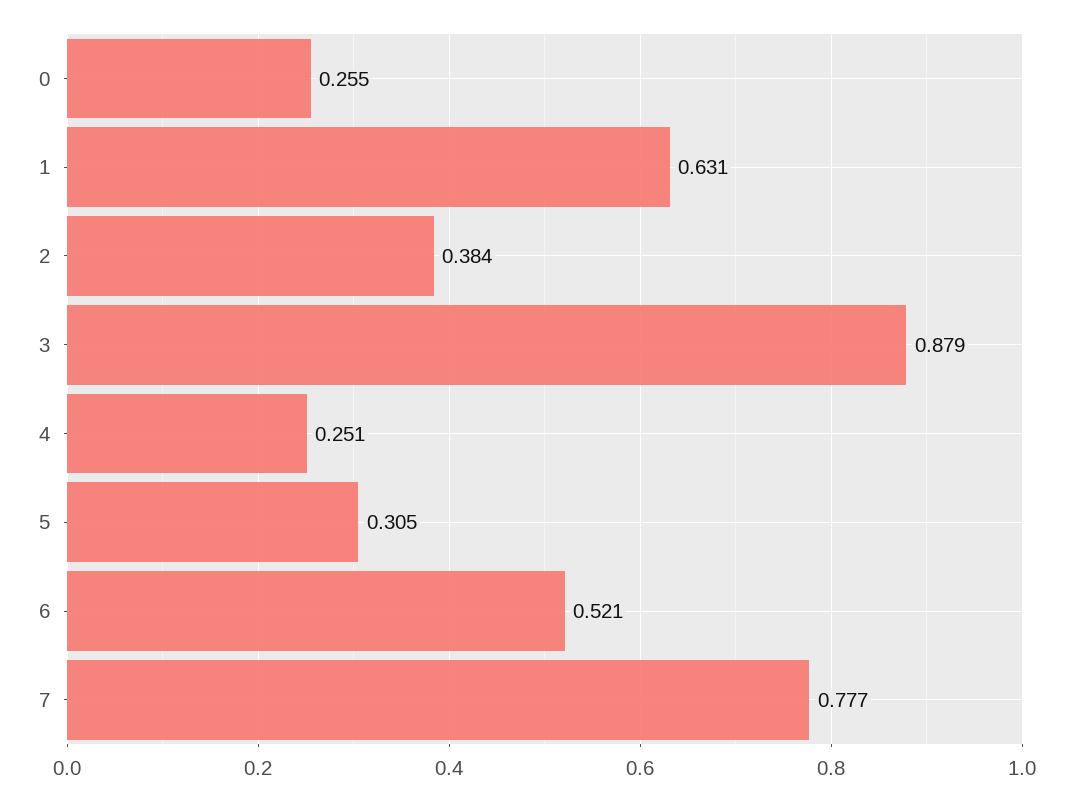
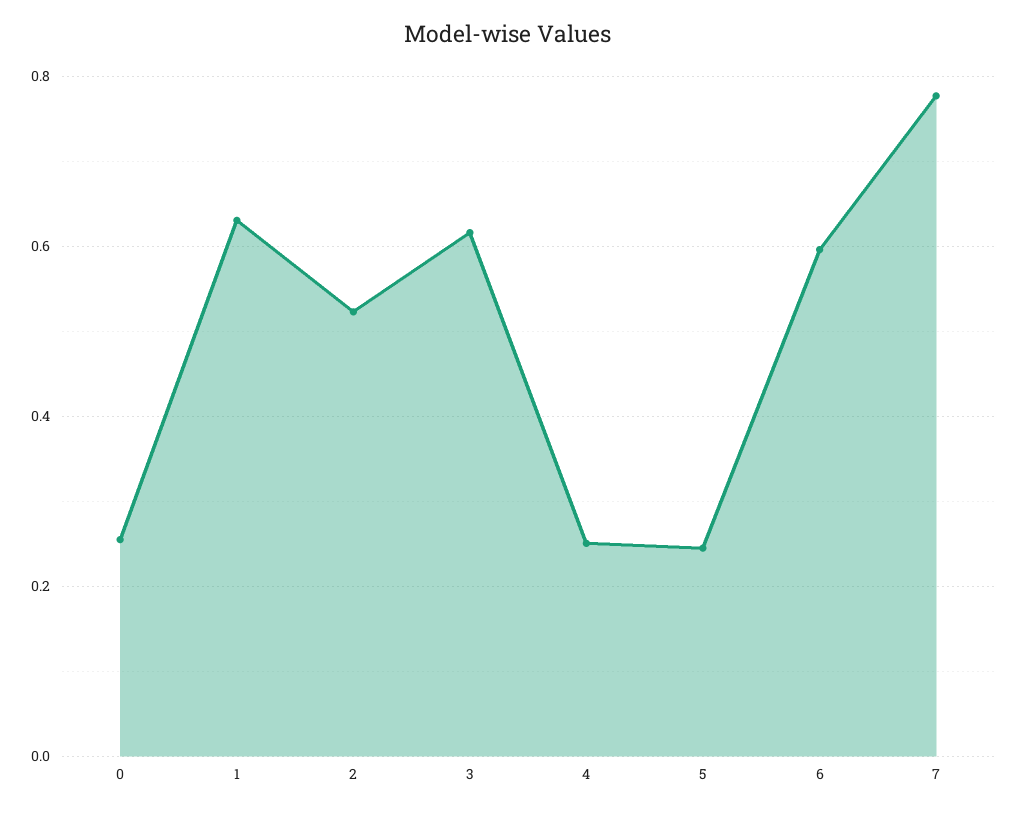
2: 0.384 -> 0.52
3: 0.879 -> 0.62
5: 0.305 -> 0.24
6: 0.521 -> 0.6

